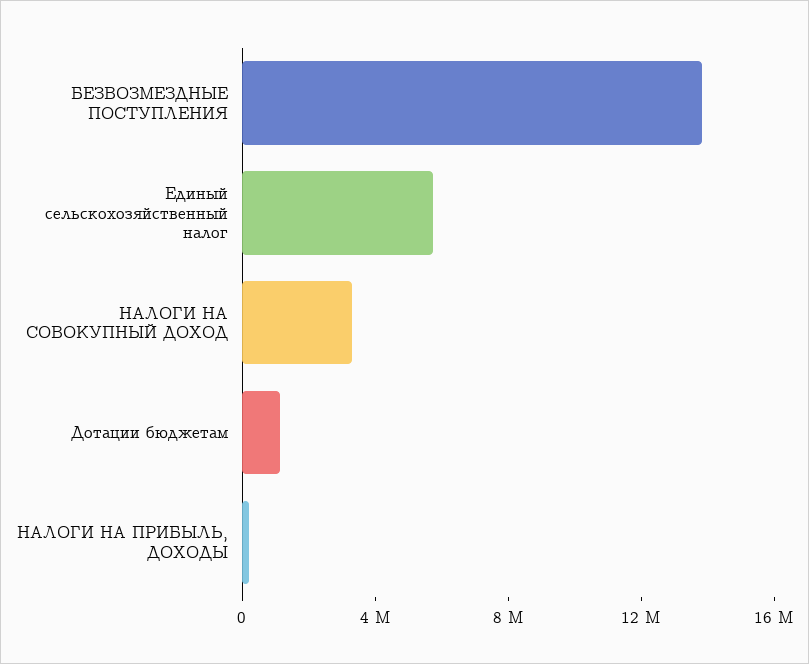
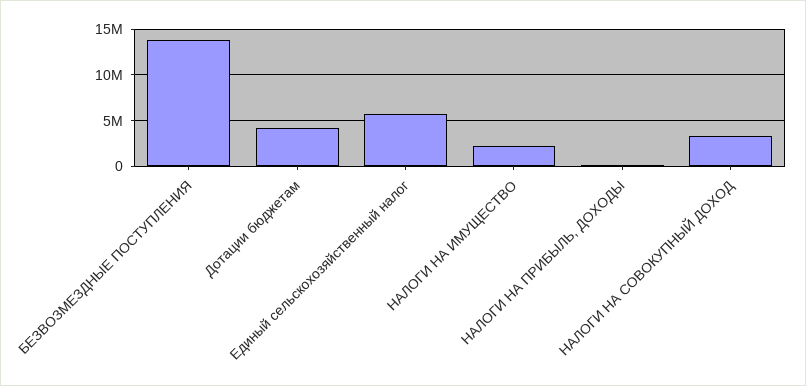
Дотации бюджетам: 1000000 -> 4000000
НАЛОГИ НА ИМУЩЕСТВО: none -> 2000000

